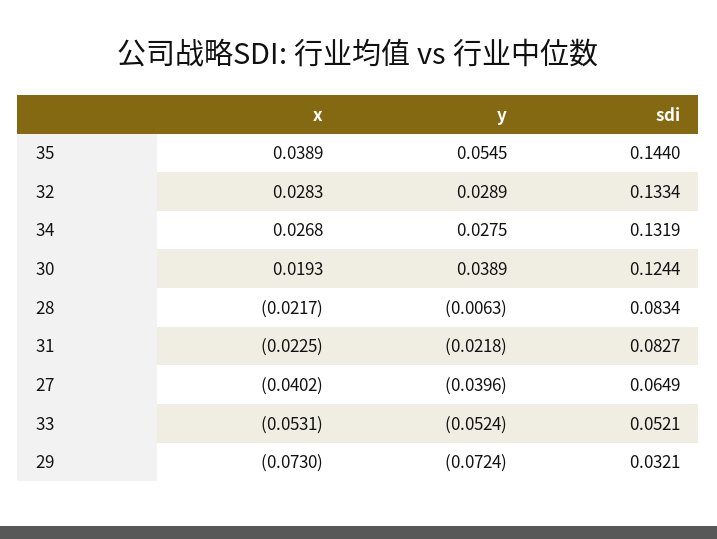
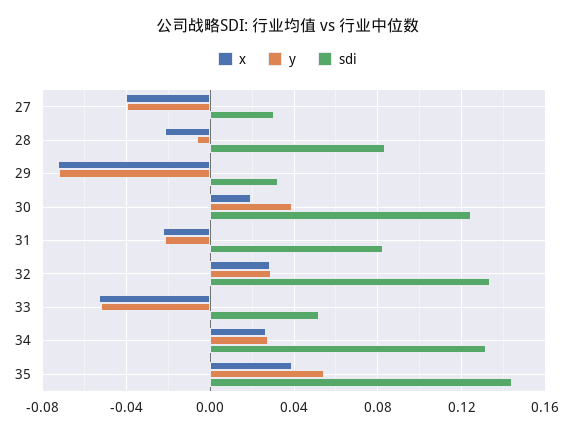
sdi, 27: 0.0649 -> 0.03

